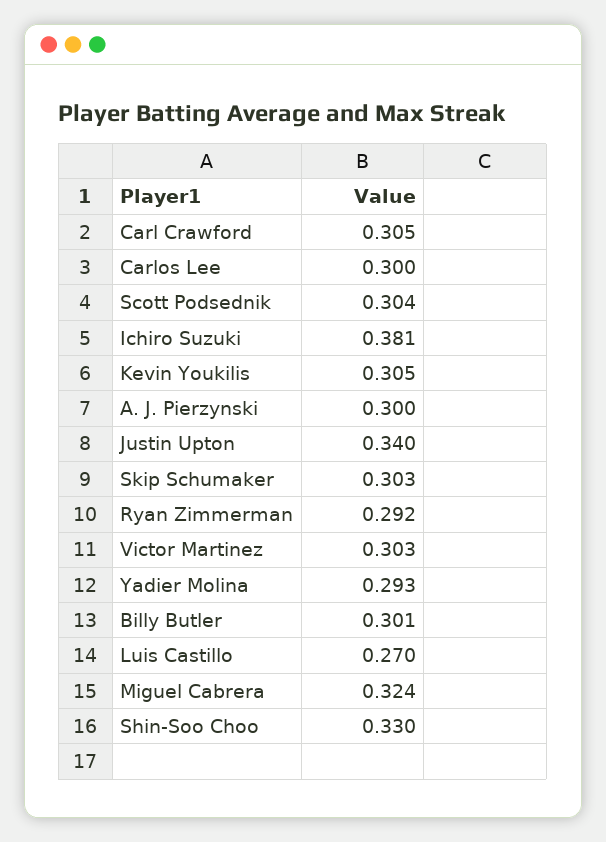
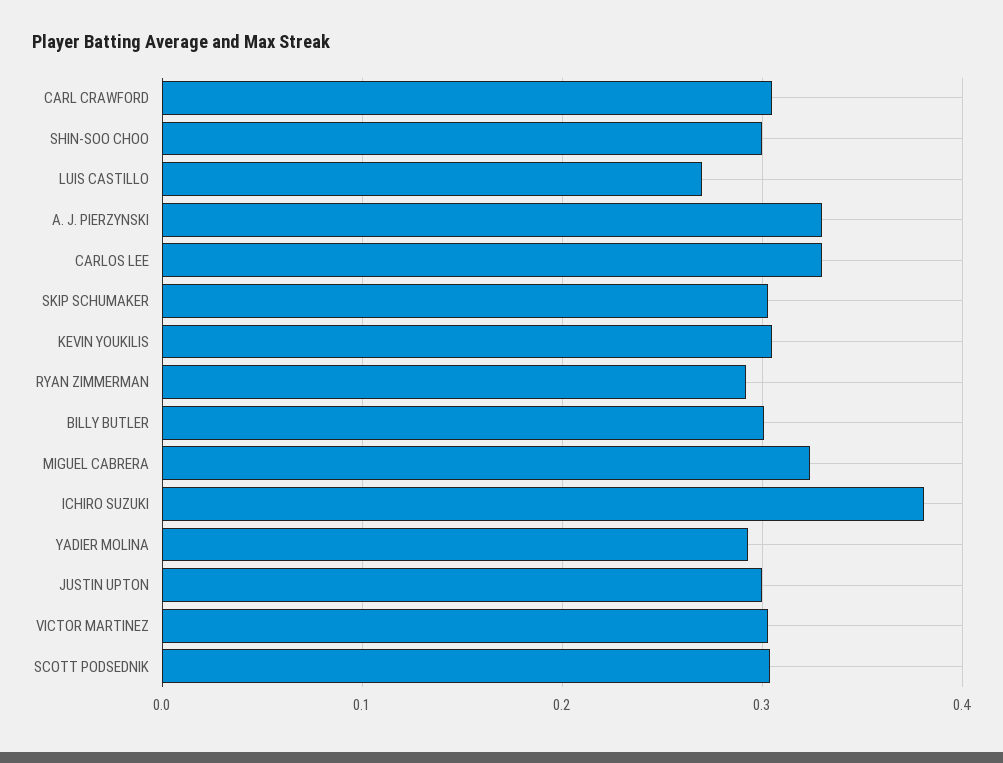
Carlos Lee: 0.3 -> 0.33
A. J. Pierzynski: 0.3 -> 0.33
Justin Upton: 0.34 -> 0.3
Shin-Soo Choo: 0.33 -> 0.3

